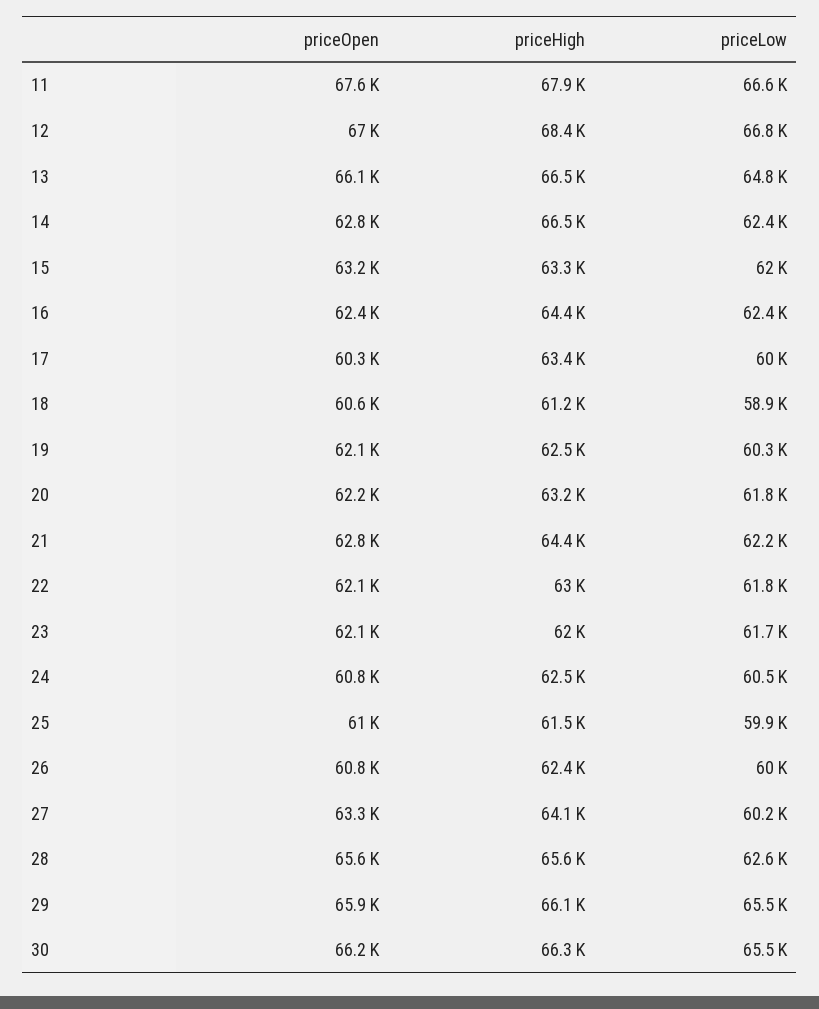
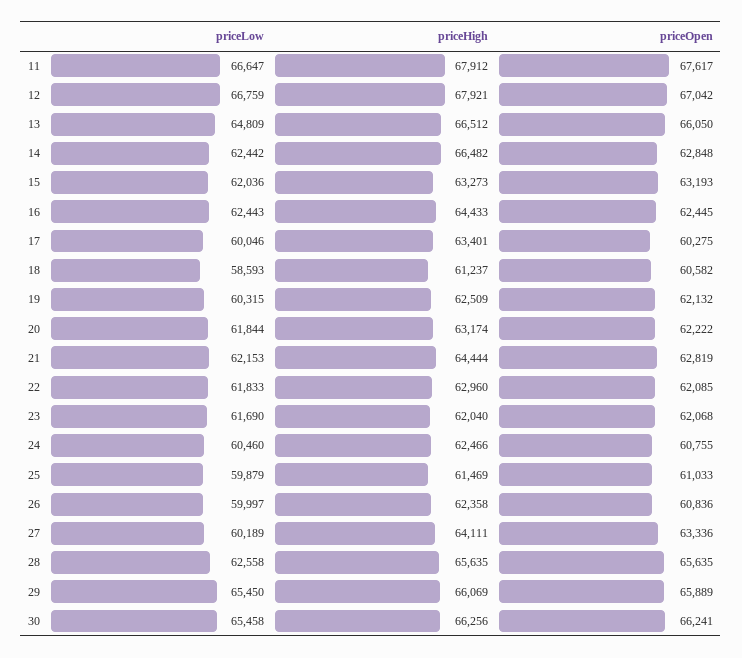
priceHigh, 12: 68400 -> 67921
priceLow, 18: 58900 -> 58593

